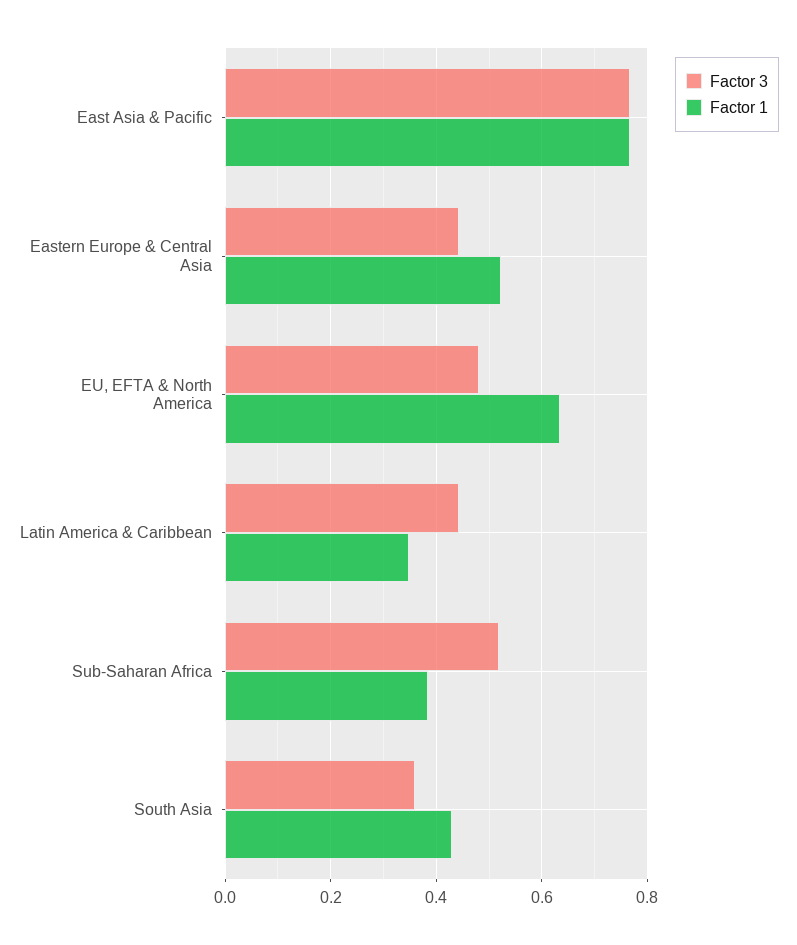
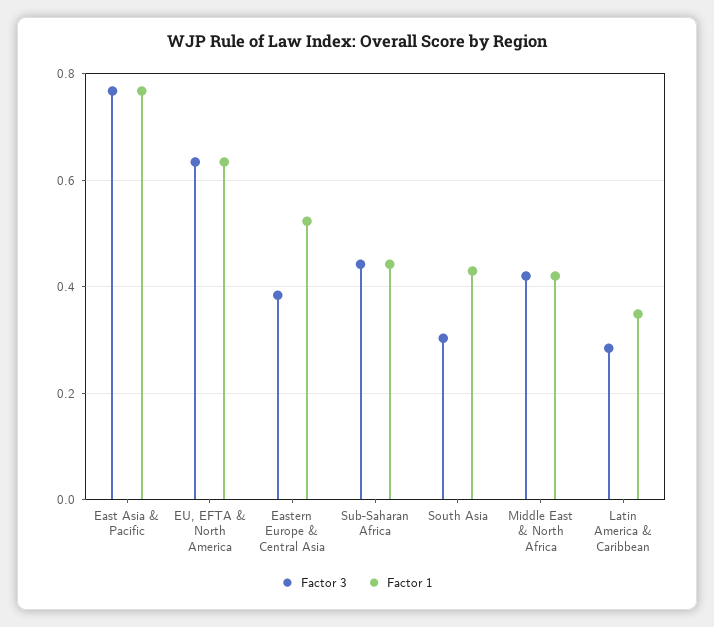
Factor 3, Eastern Europe & Central Asia: 0.44 -> 0.38
Factor 3, EU, EFTA & North America: 0.48 -> 0.64
Factor 3, Latin America & Caribbean: 0.44 -> 0.28
Factor 3, Sub-Saharan Africa: 0.52 -> 0.44
Factor 1, Sub-Saharan Africa: 0.38 -> 0.44
Factor 3, South Asia: 0.36 -> 0.3
Factor 3, Middle East & North Africa: none -> 0.42
Factor 1, Middle East & North Africa: none -> 0.42

